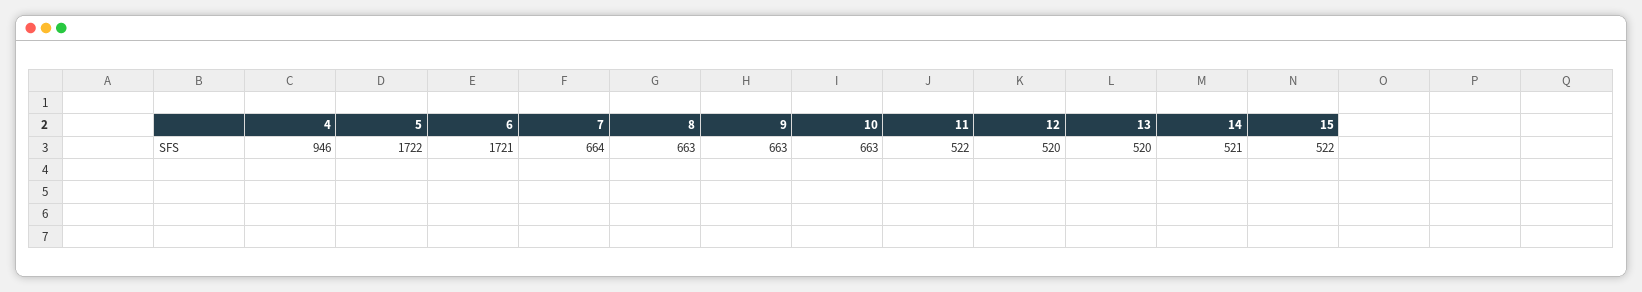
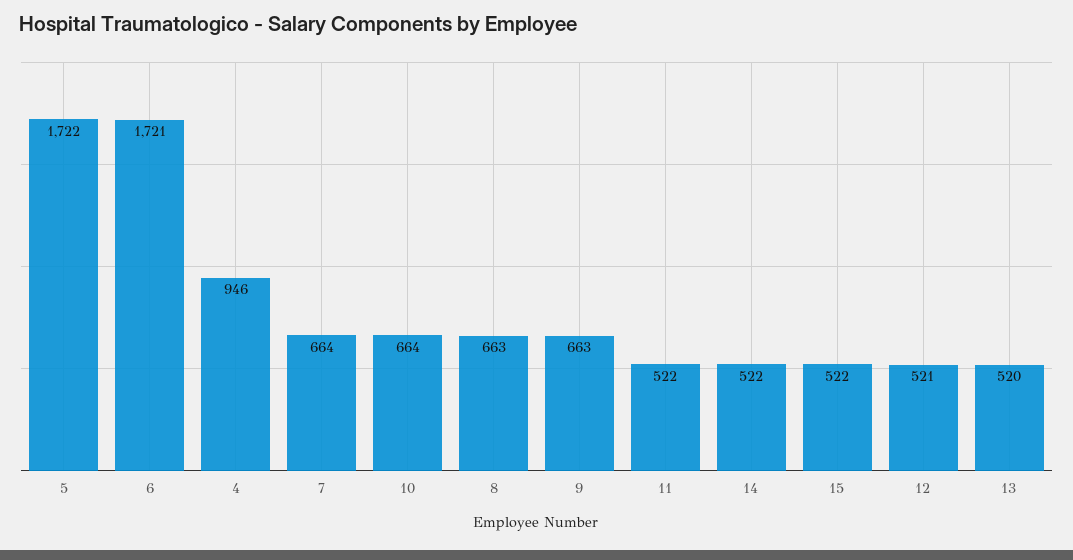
10: 663 -> 664
12: 520 -> 521
14: 521 -> 522

